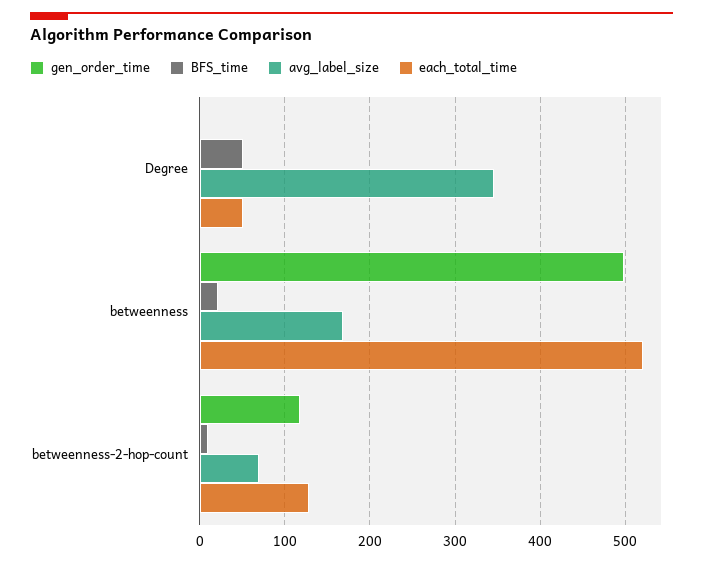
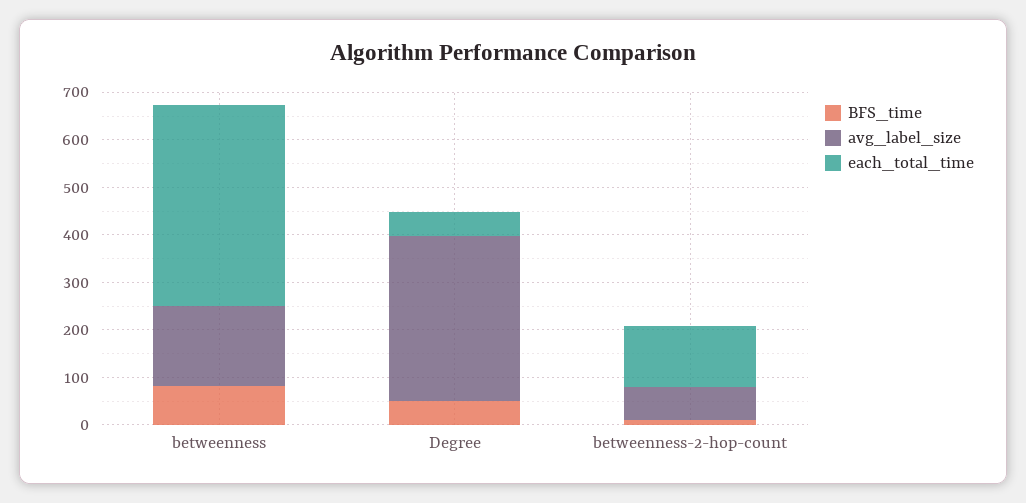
gen_order_time, Degree: 0 -> none
gen_order_time, betweenness: 500 -> none
BFS_time, betweenness: 20 -> 80
each_total_time, betweenness: 520 -> 420
gen_order_time, betweenness-2-hop-count: 120 -> none

